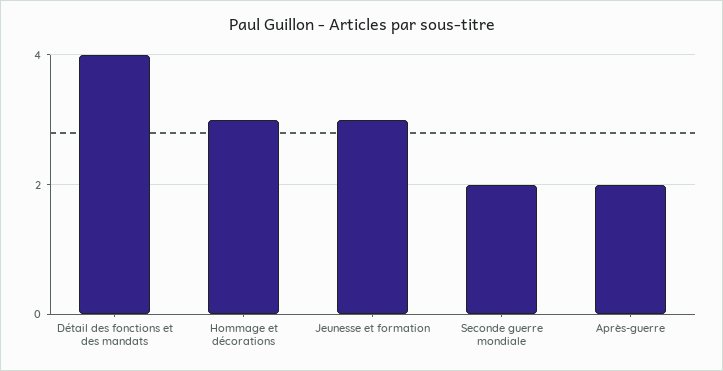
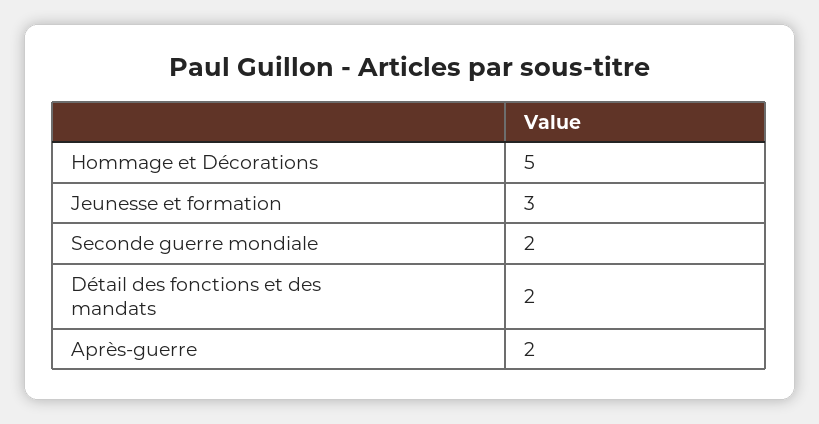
Détail des fonctions et des mandats: 4 -> 2
Hommage et décorations: 3 -> 5

